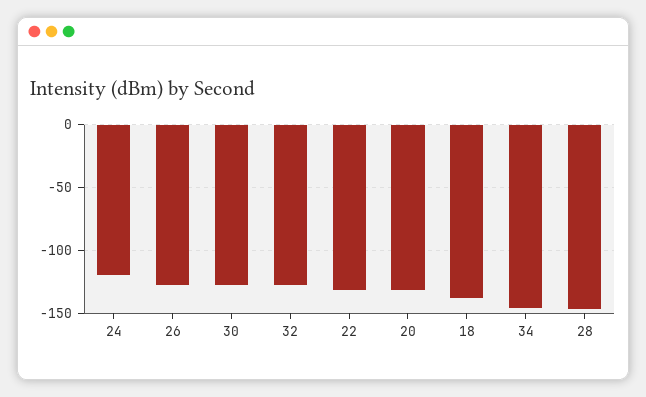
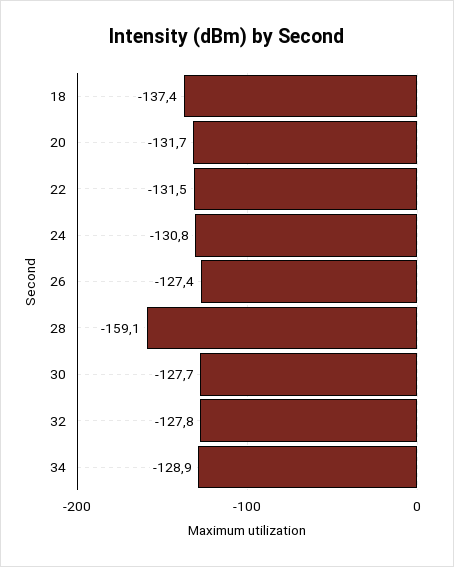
24: -120 -> -130.8
34: -145 -> -128.9
28: -145 -> -159.1

